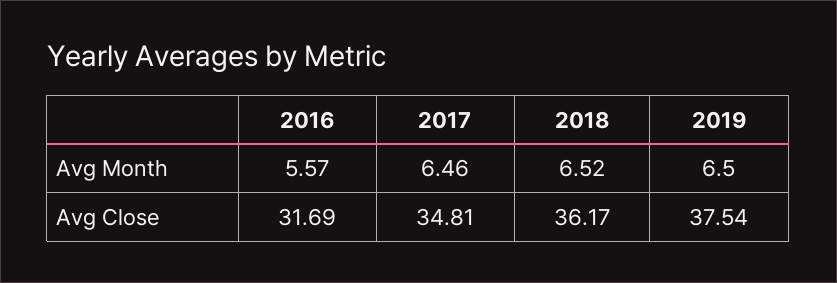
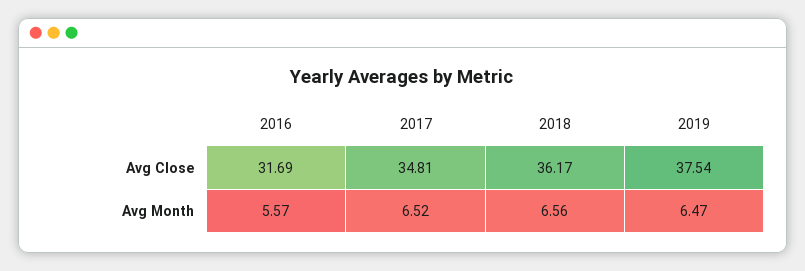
2017, Avg Month: 6.46 -> 6.52
2018, Avg Month: 6.52 -> 6.56
2019, Avg Month: 6.5 -> 6.47

